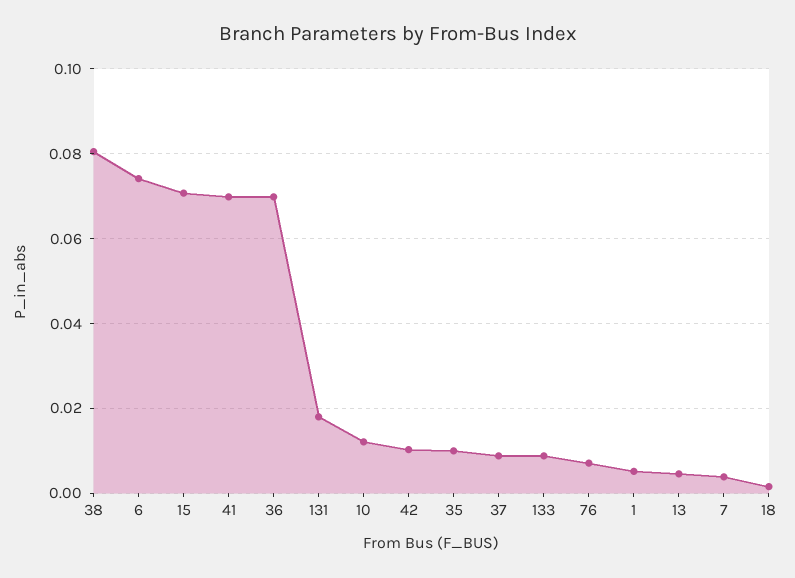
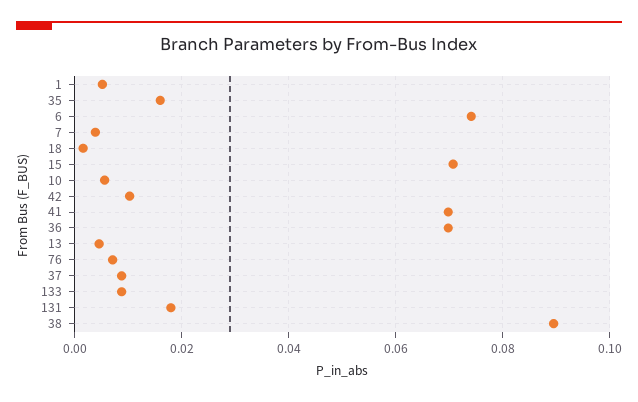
38: 0.08 -> 0.09
10: 0.012 -> 0.006
35: 0.01 -> 0.016

